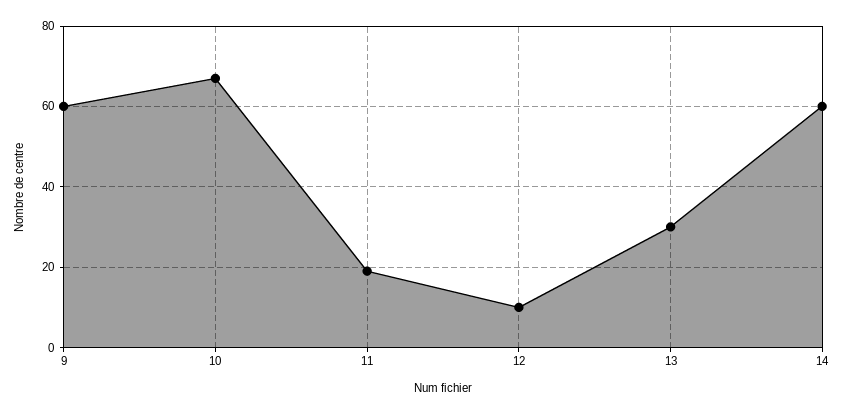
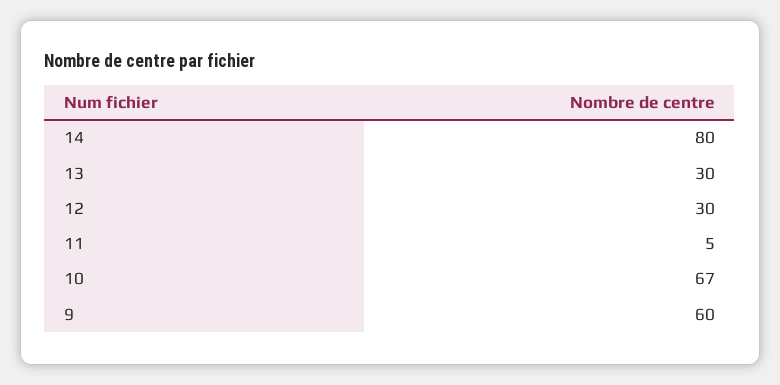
11: 20 -> 5
12: 10 -> 30
14: 60 -> 80

